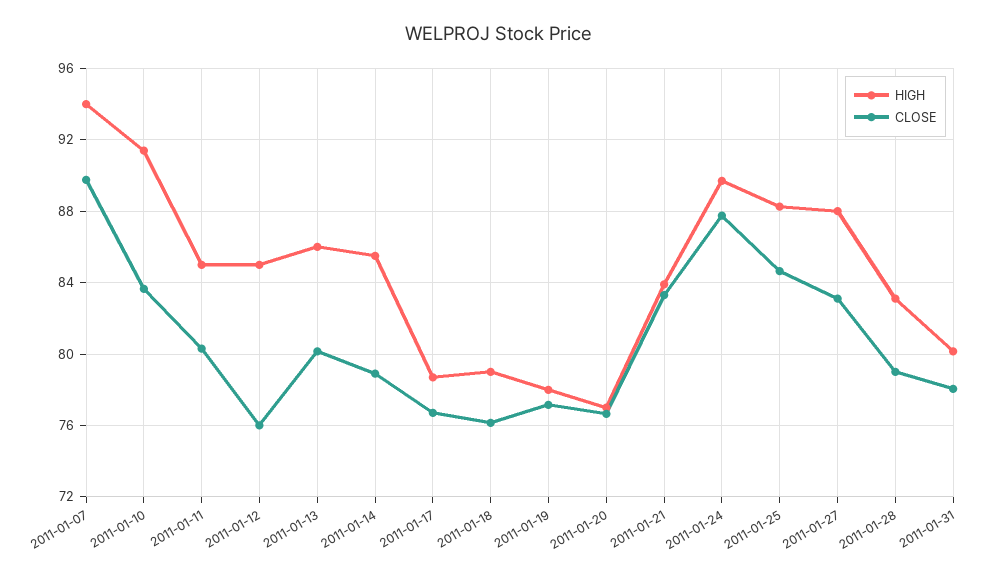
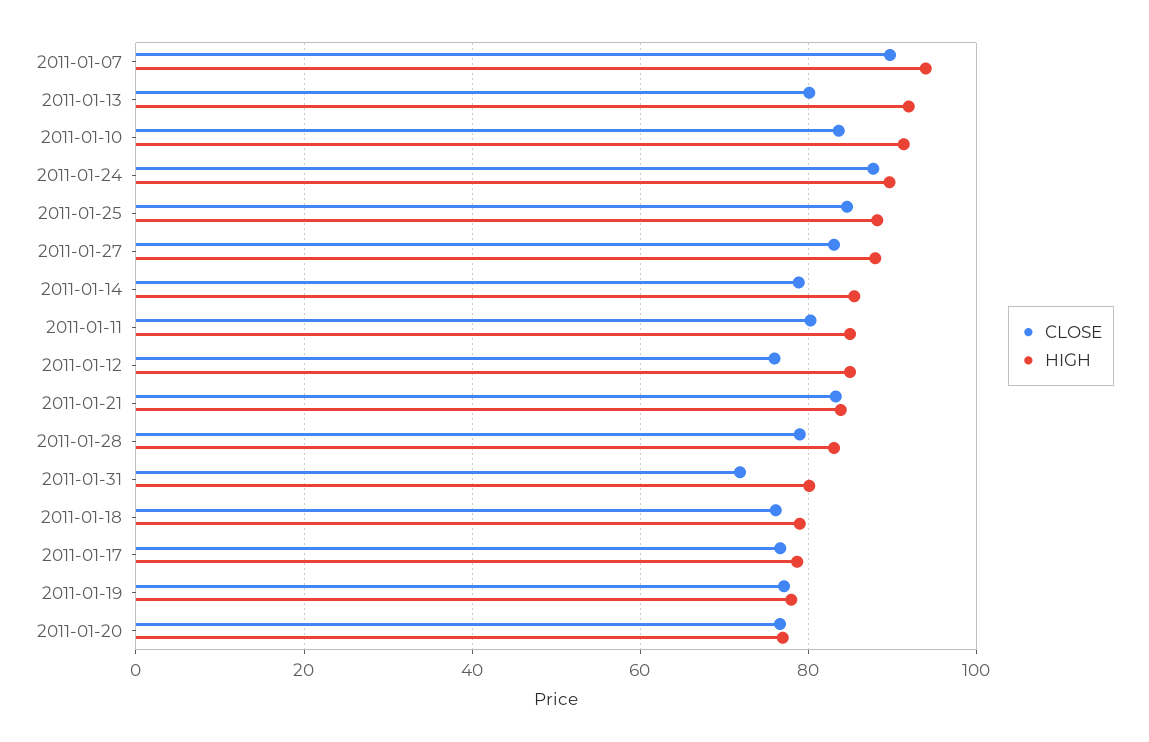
HIGH, 2011-01-13: 86 -> 92
CLOSE, 2011-01-31: 78 -> 72

